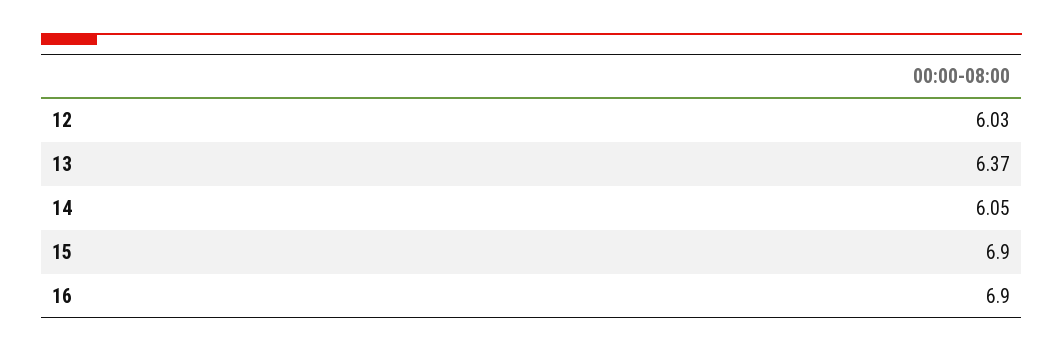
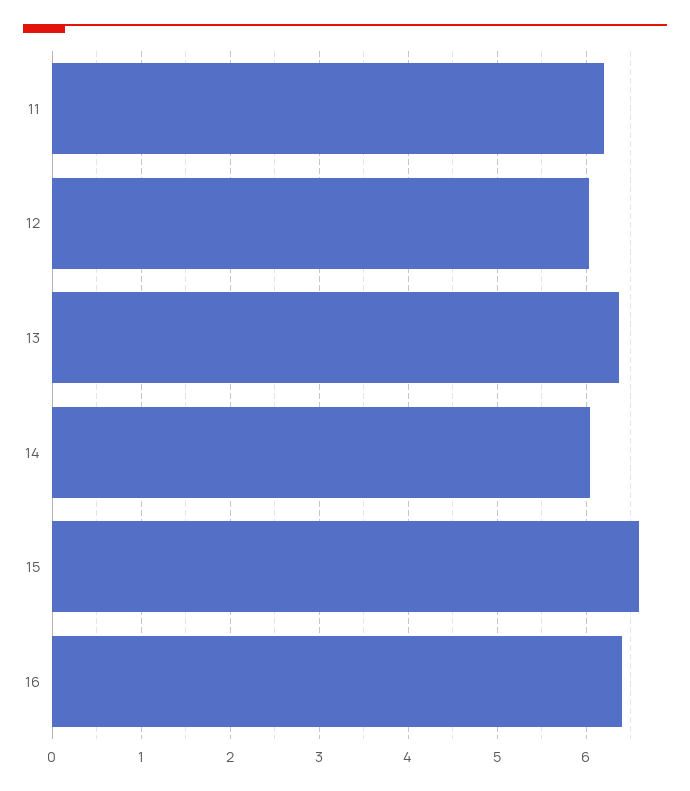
15: 6.9 -> 6.6
16: 6.9 -> 6.4
11: none -> 6.2

